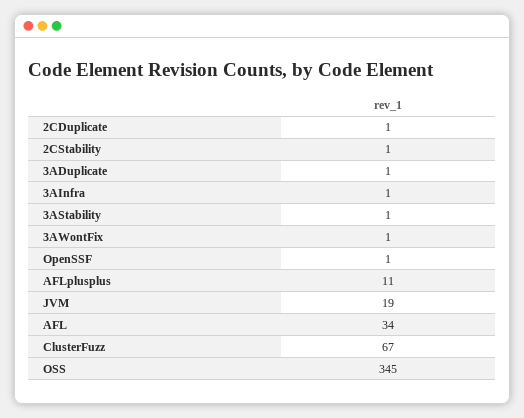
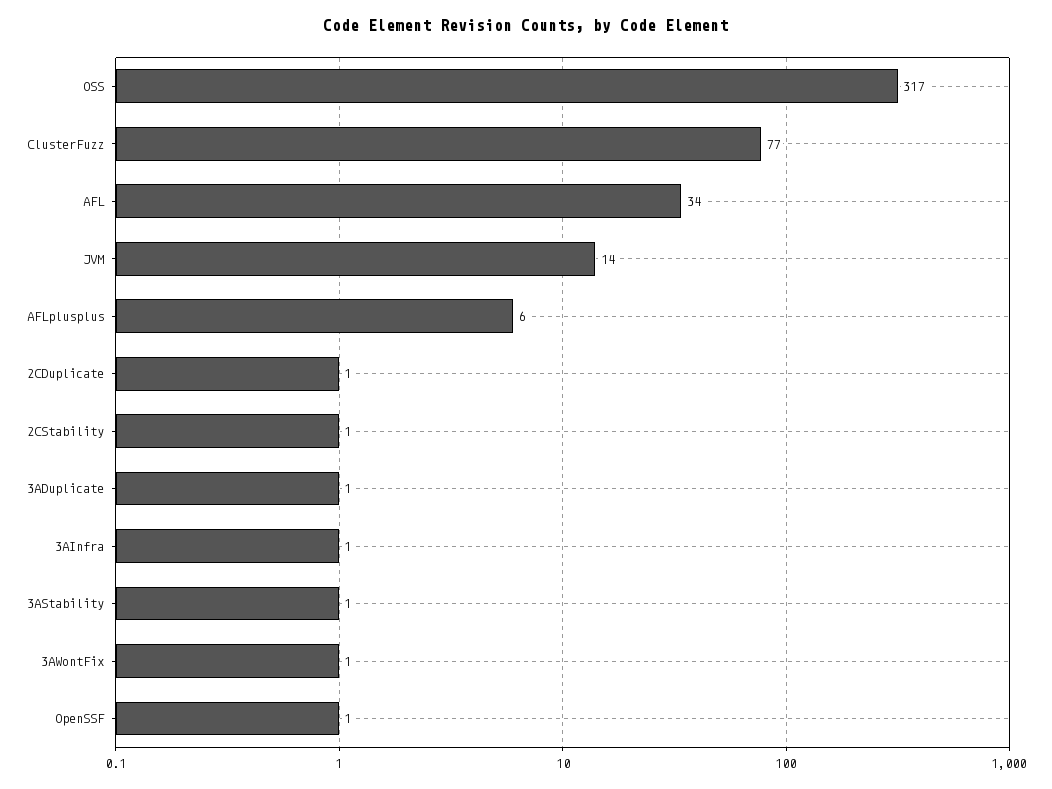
AFLplusplus: 11 -> 6
JVM: 19 -> 14
ClusterFuzz: 67 -> 77
OSS: 345 -> 317

